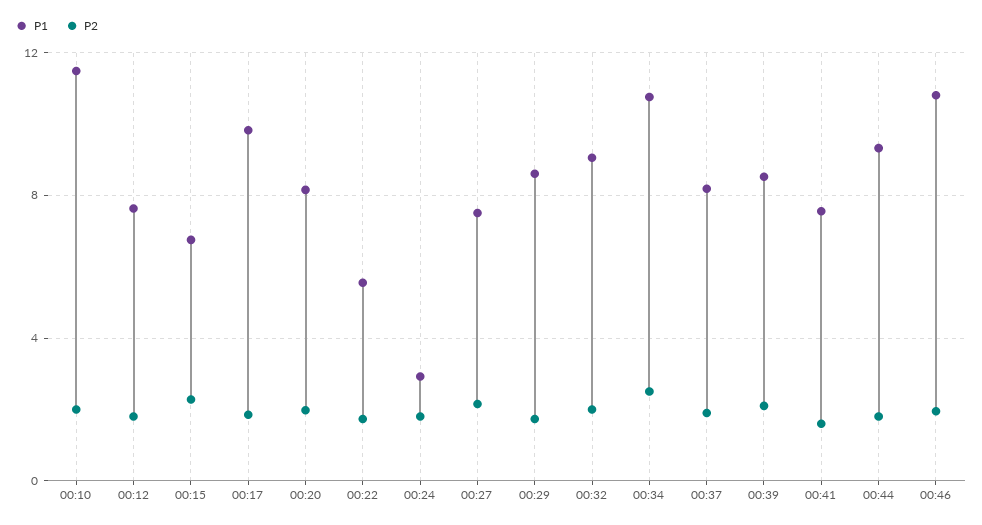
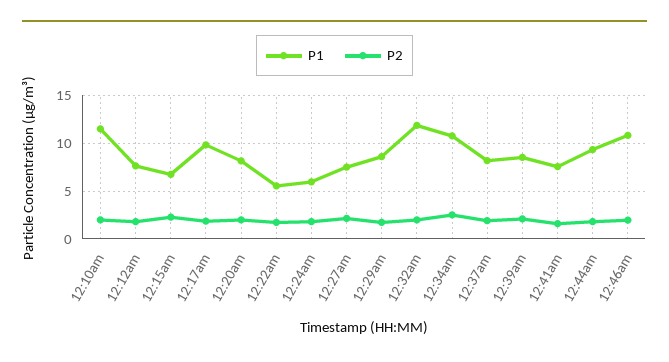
P1, 00:24: 3 -> 6
P1, 00:32: 9 -> 12

